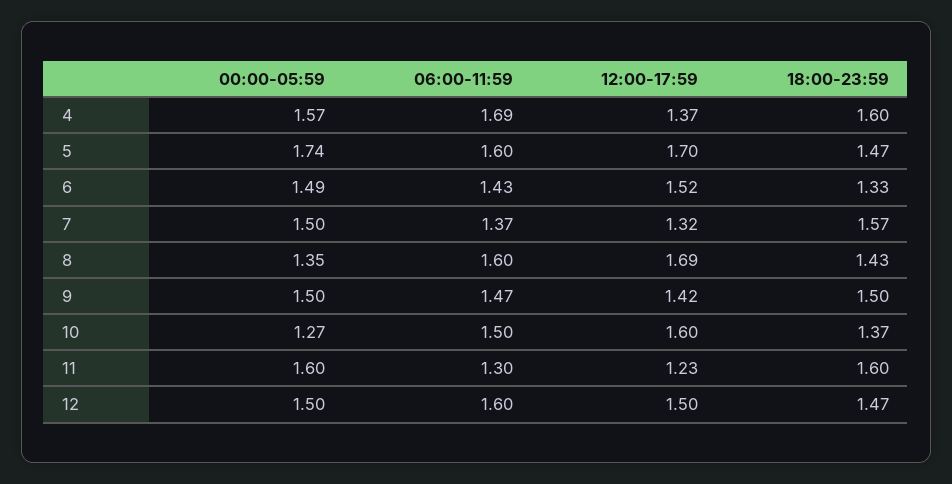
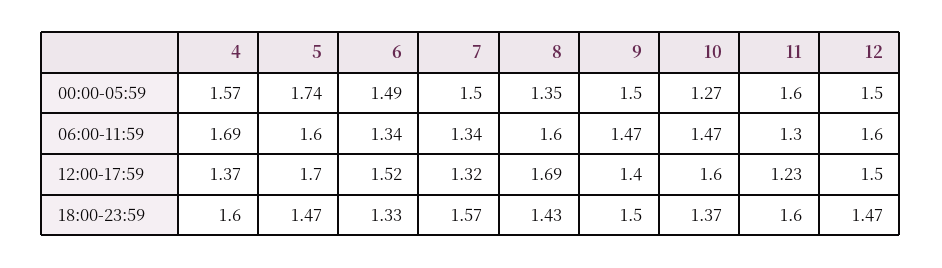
06:00-11:59, 6: 1.43 -> 1.34
06:00-11:59, 7: 1.37 -> 1.34
12:00-17:59, 9: 1.42 -> 1.4
06:00-11:59, 10: 1.5 -> 1.47

